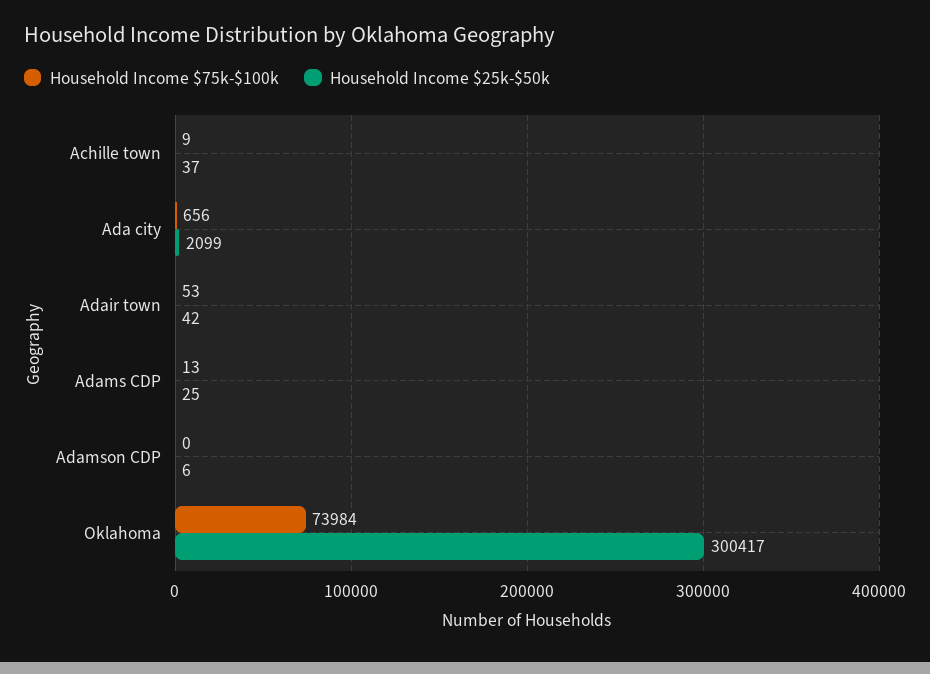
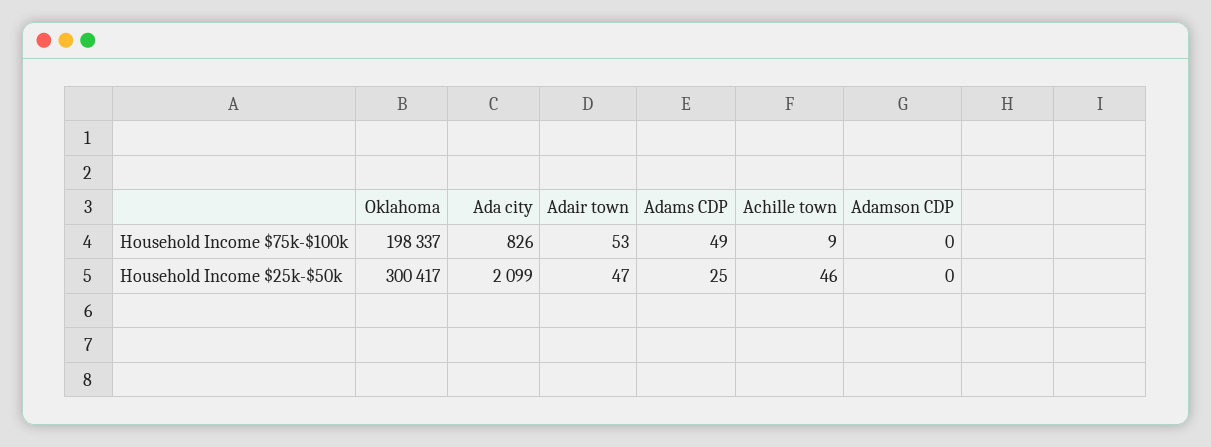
Household Income $25k-$50k, Achille town: 37 -> 46
Household Income $75k-$100k, Ada city: 656 -> 826
Household Income $25k-$50k, Adair town: 42 -> 47
Household Income $75k-$100k, Adams CDP: 13 -> 49
Household Income $25k-$50k, Adamson CDP: 6 -> 0
Household Income $75k-$100k, Oklahoma: 73984 -> 198337

